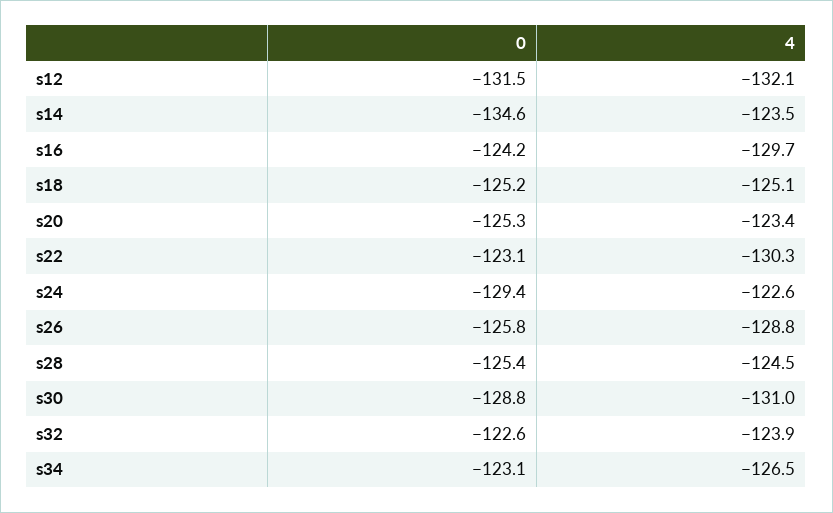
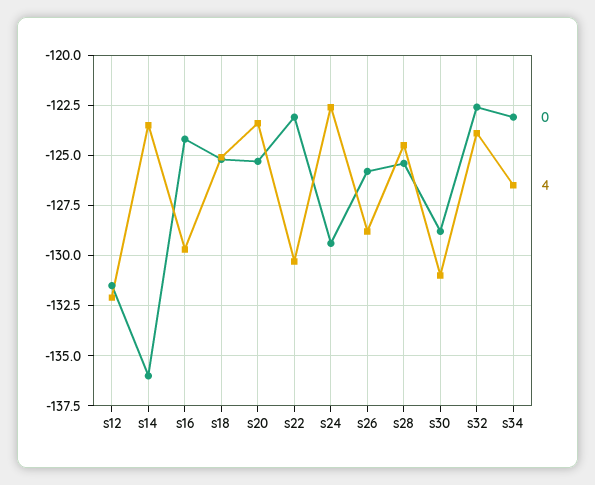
0, s14: -134.6 -> -136

